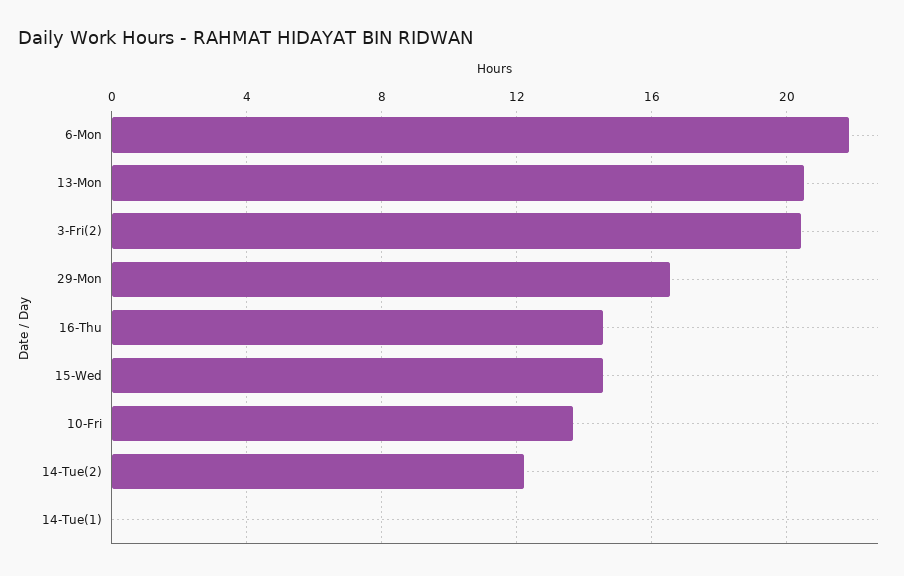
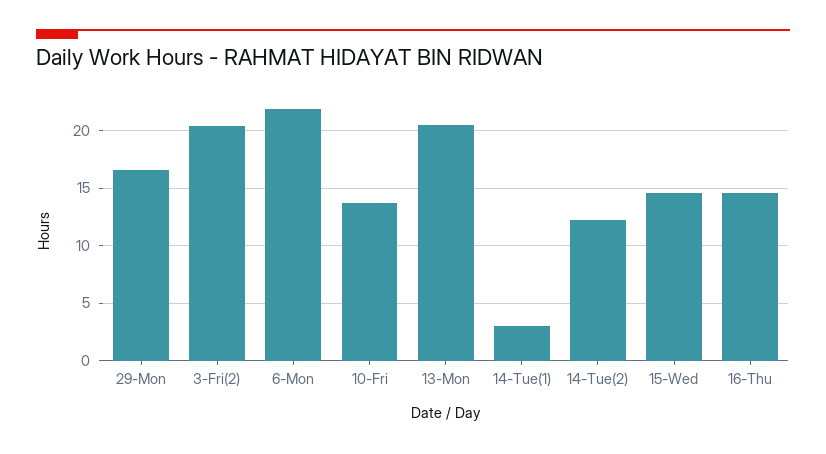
14-Tue(1): 0 -> 3

